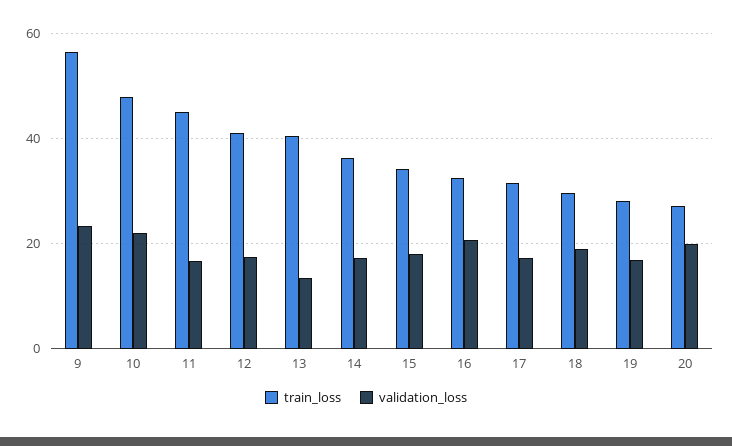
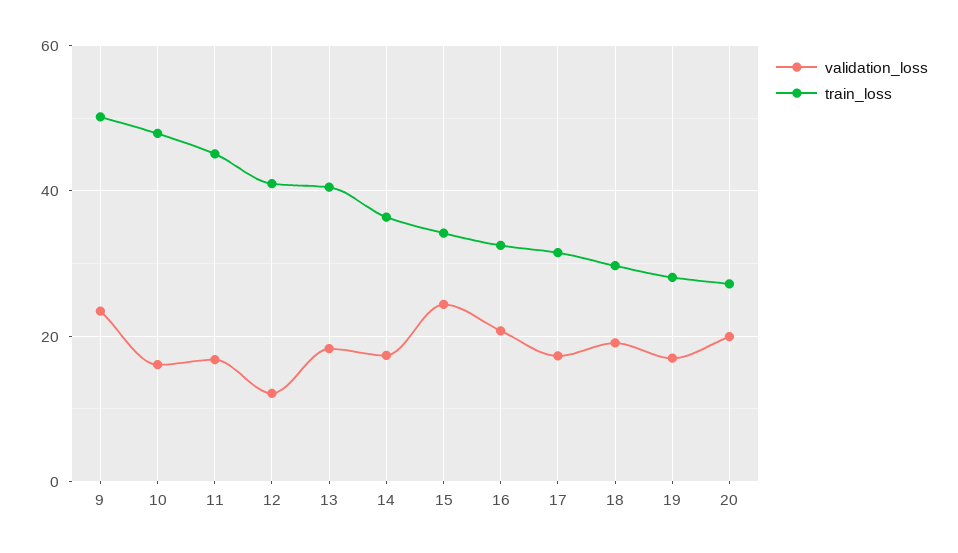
train_loss, 9: 56 -> 50
validation_loss, 10: 22 -> 16
validation_loss, 12: 18 -> 12
validation_loss, 13: 14 -> 18
validation_loss, 15: 18 -> 24

